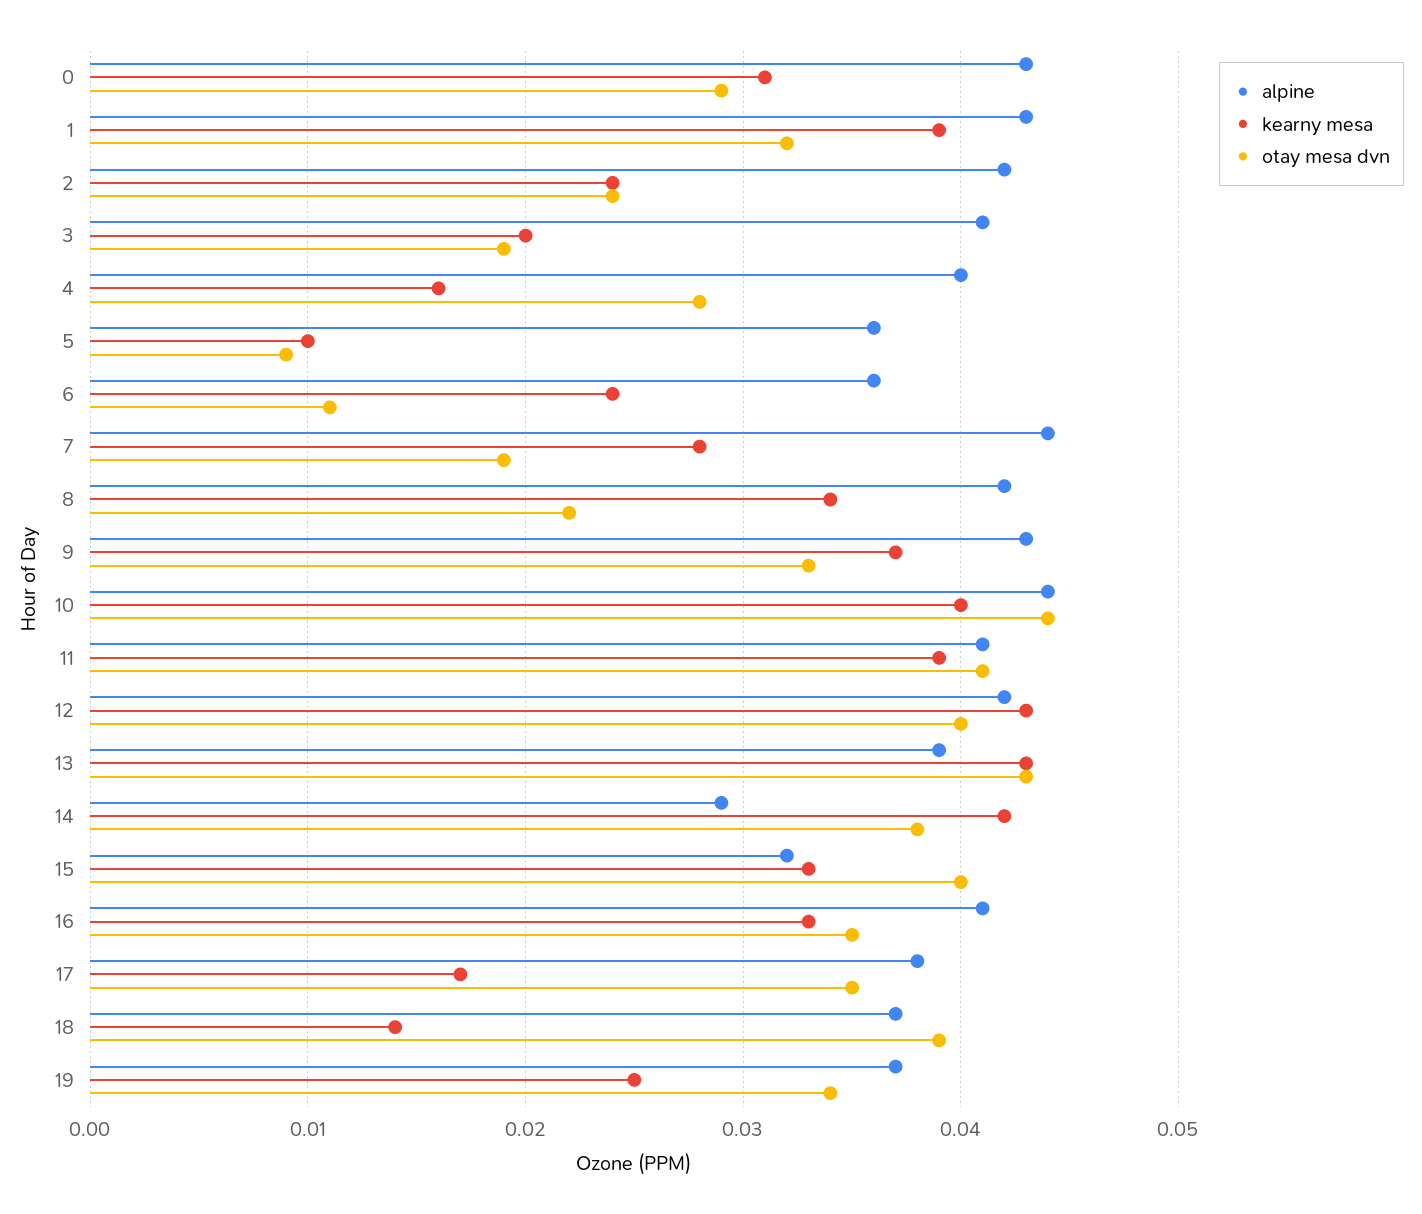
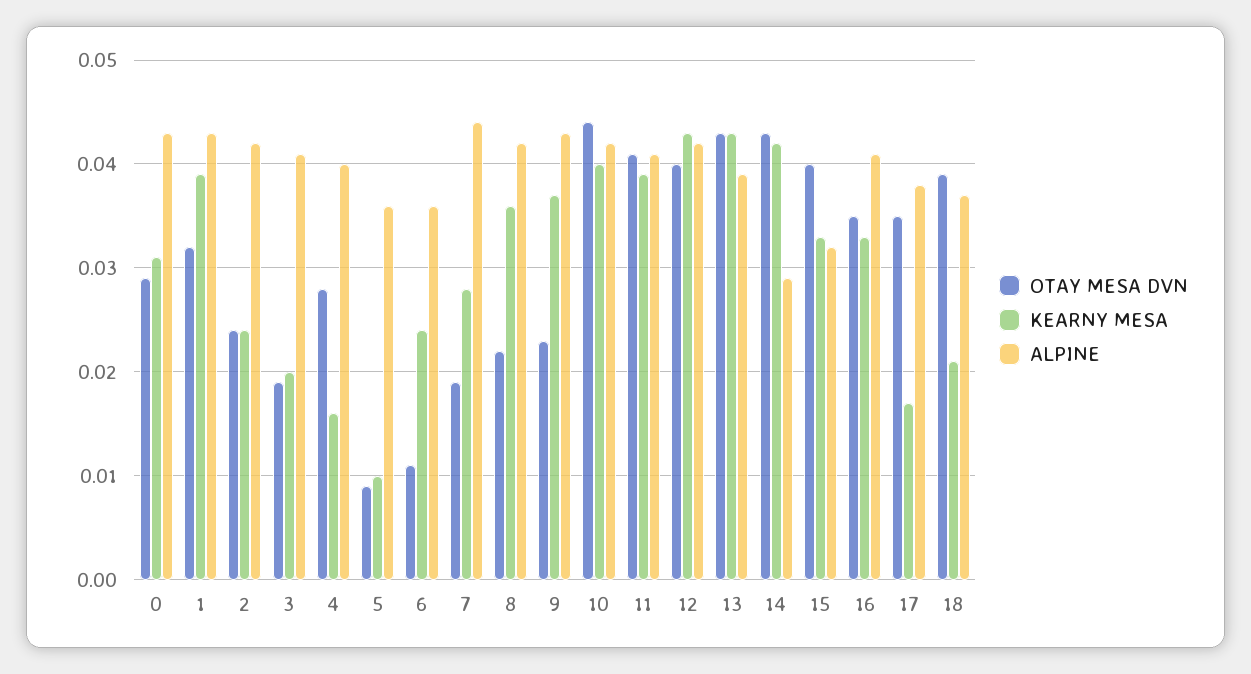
kearny mesa, 8: 0.034 -> 0.036
otay mesa dvn, 9: 0.033 -> 0.023
alpine, 10: 0.044 -> 0.042
otay mesa dvn, 14: 0.038 -> 0.043
kearny mesa, 18: 0.014 -> 0.021
alpine, 19: 0.037 -> none
kearny mesa, 19: 0.025 -> none
otay mesa dvn, 19: 0.034 -> none

